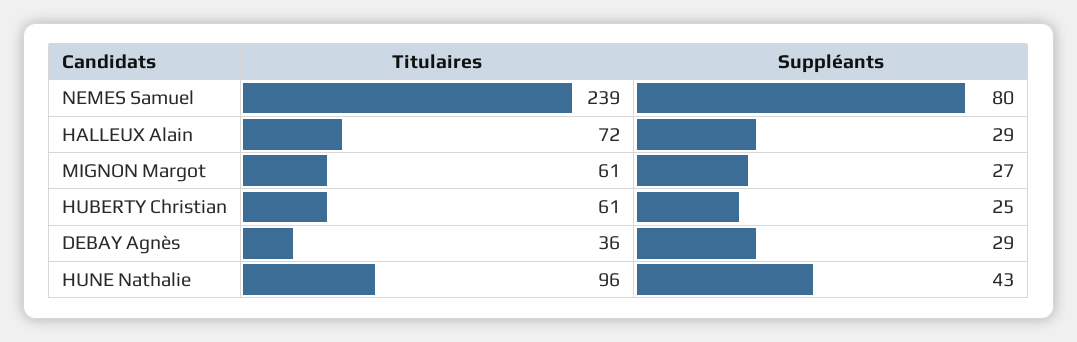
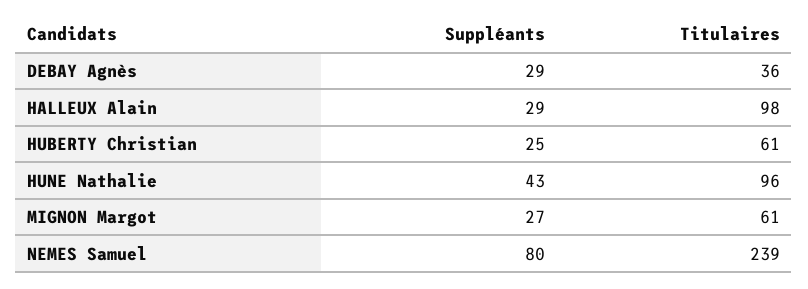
Titulaires, HALLEUX Alain: 72 -> 98

